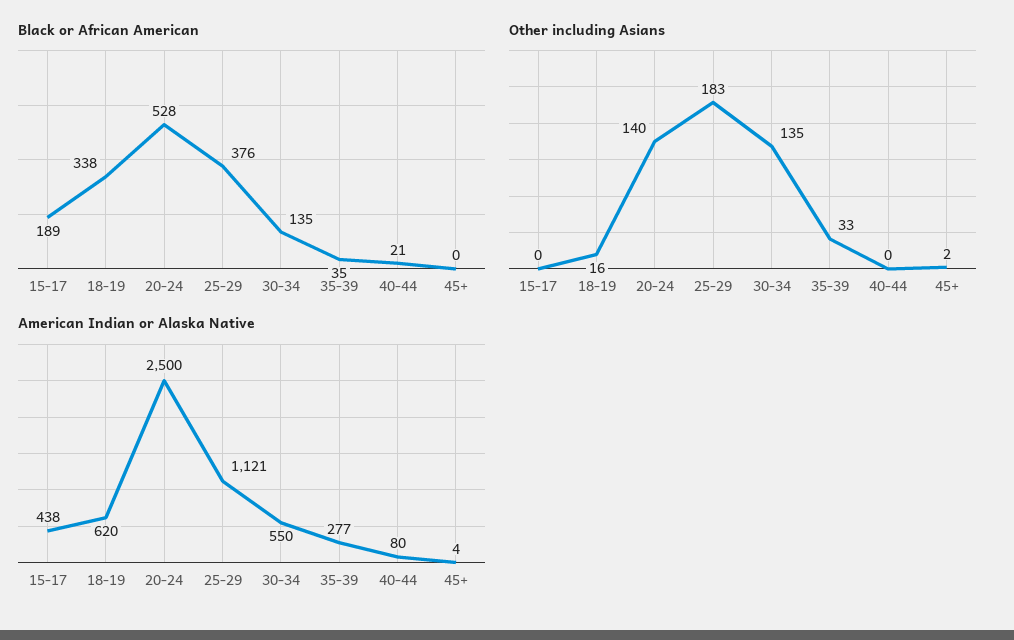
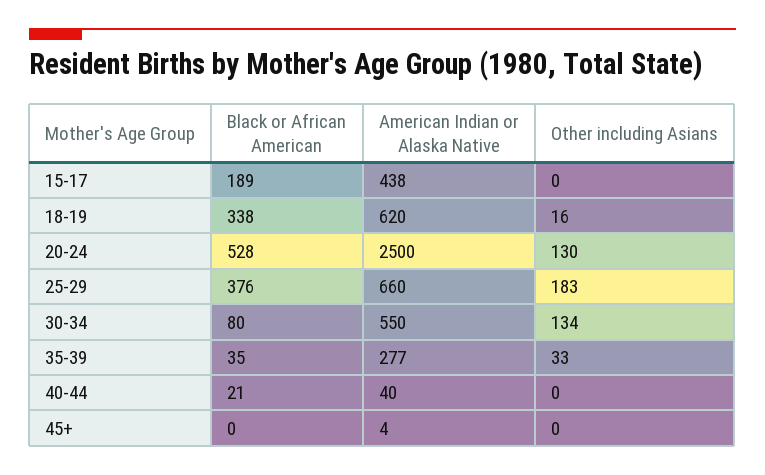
Black or African American, 30-34: 135 -> 80
Other including Asians, 20-24: 140 -> 130
Other including Asians, 30-34: 135 -> 134
Other including Asians, 45+: 2 -> 0
American Indian or Alaska Native, 25-29: 1121 -> 660
American Indian or Alaska Native, 40-44: 80 -> 40

